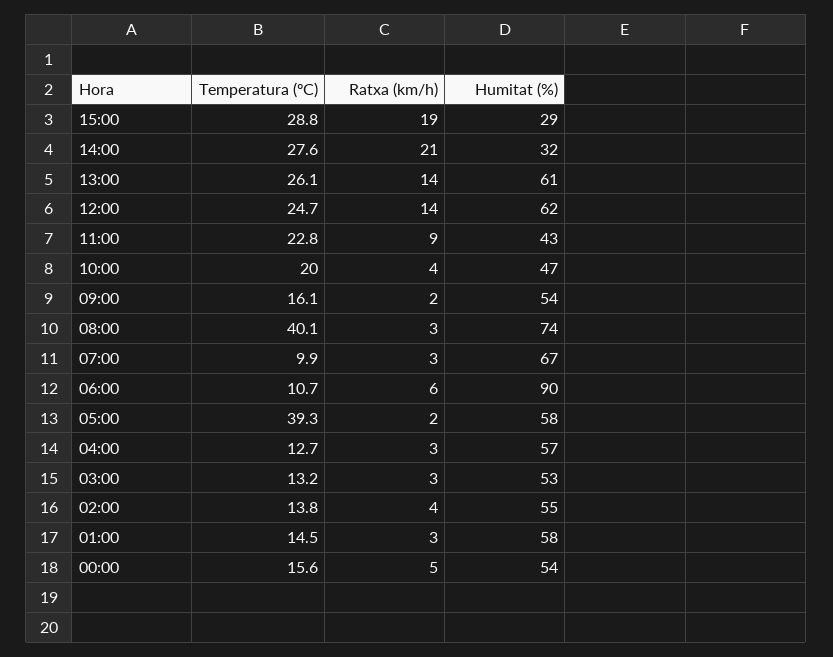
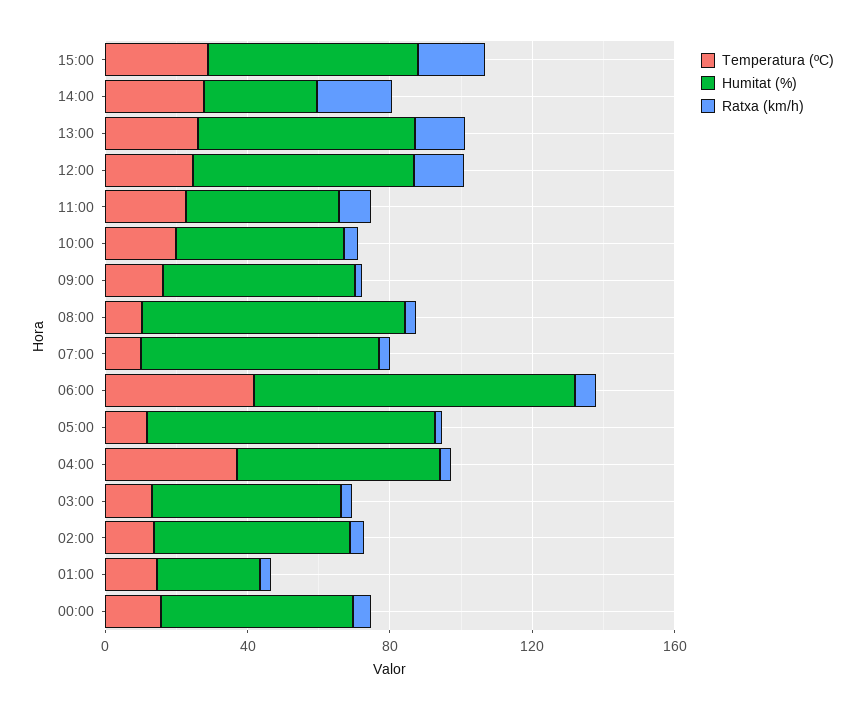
Humitat (%), 15:00: 29 -> 60
Temperatura (ºC), 08:00: 40.1 -> 10
Temperatura (ºC), 06:00: 10.7 -> 40
Temperatura (ºC), 05:00: 39.3 -> 10
Humitat (%), 05:00: 58 -> 80
Temperatura (ºC), 04:00: 12.7 -> 40
Humitat (%), 01:00: 58 -> 30

